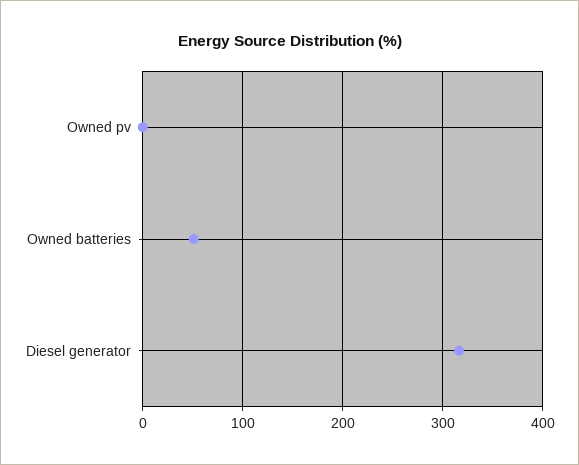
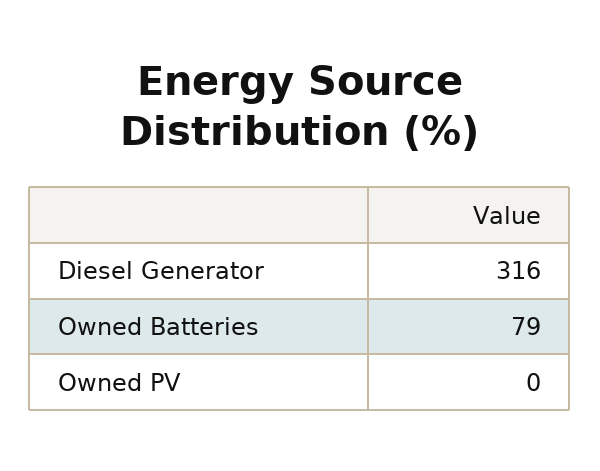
Owned batteries: 50 -> 79

